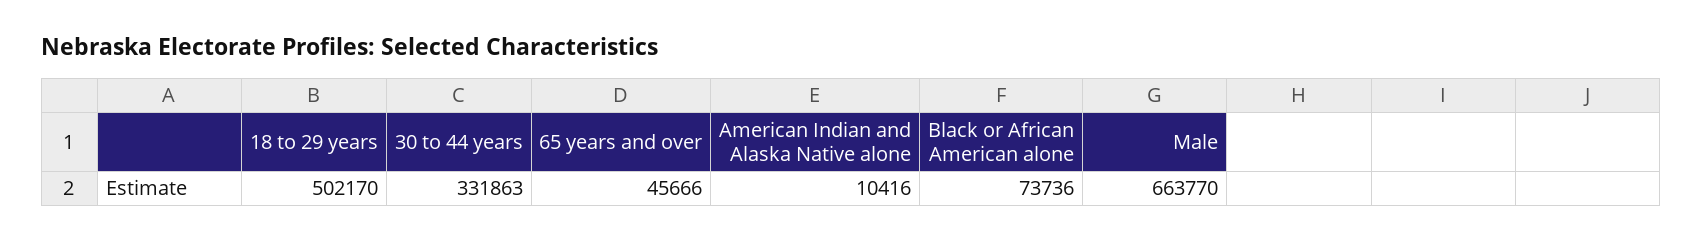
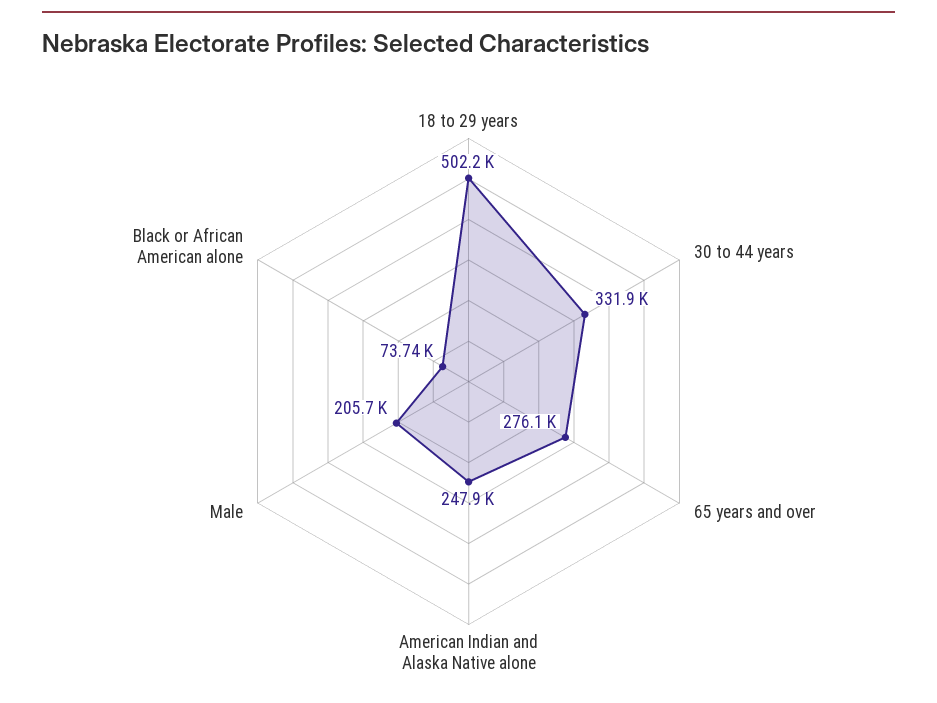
65 years and over: 45666 -> 276100
American Indian and Alaska Native alone: 10416 -> 247900
Male: 663770 -> 205700

